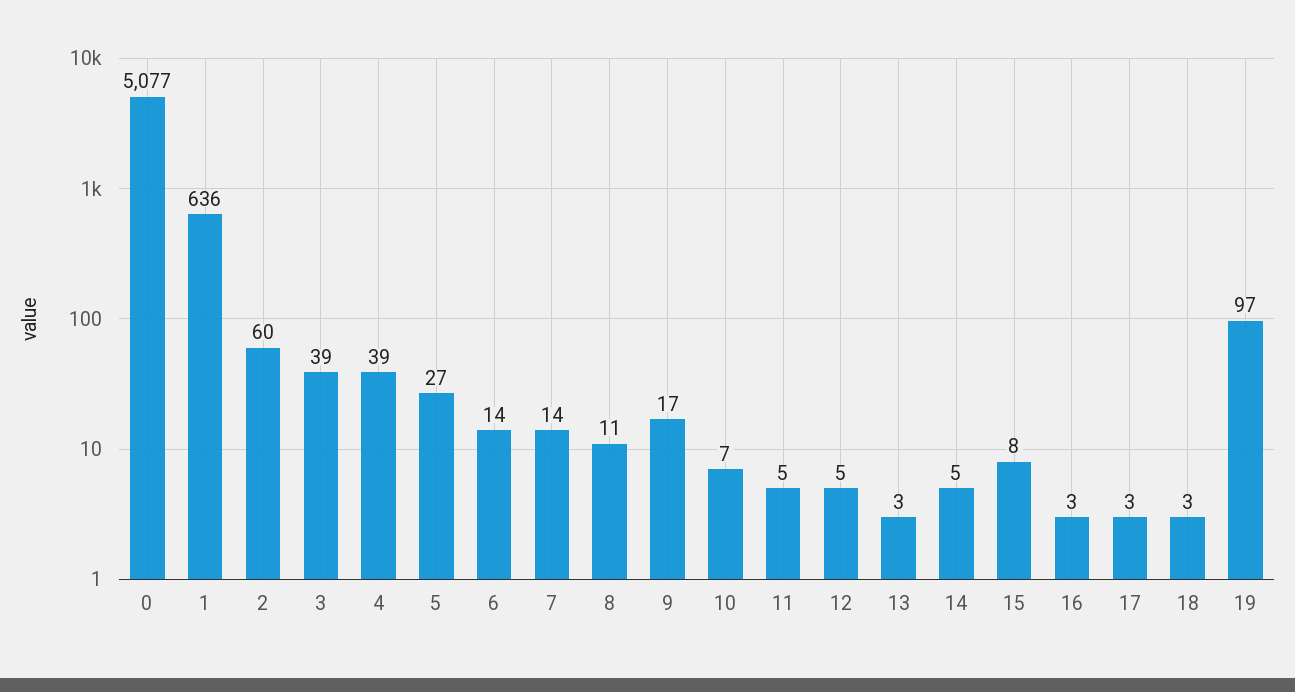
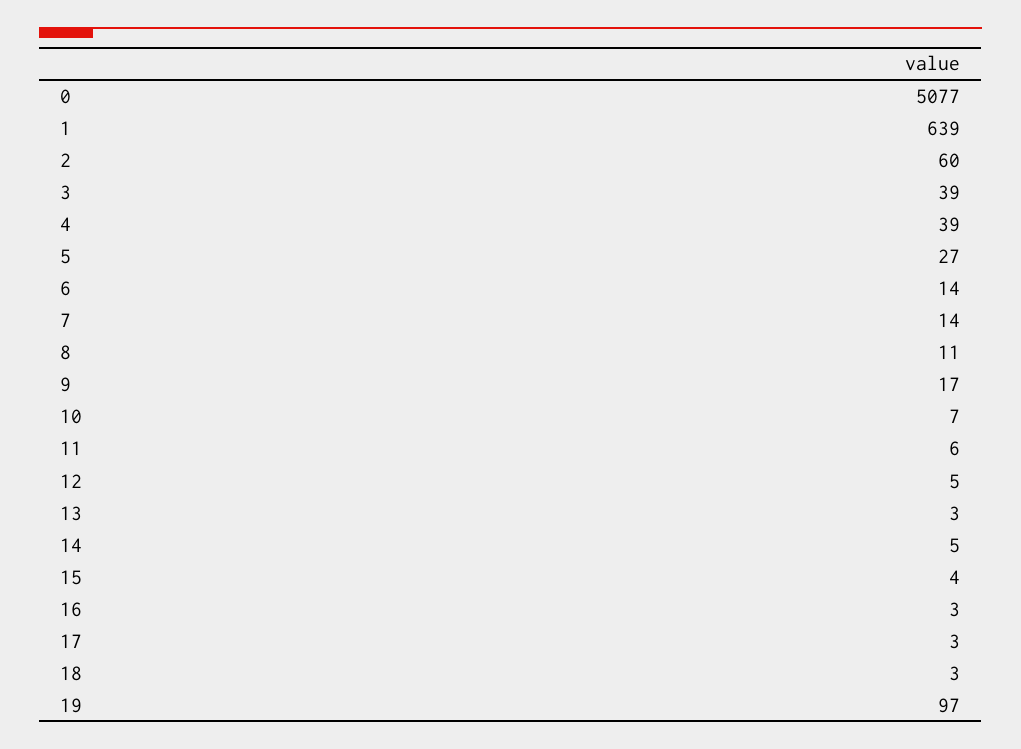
1: 636 -> 639
11: 5 -> 6
15: 8 -> 4

